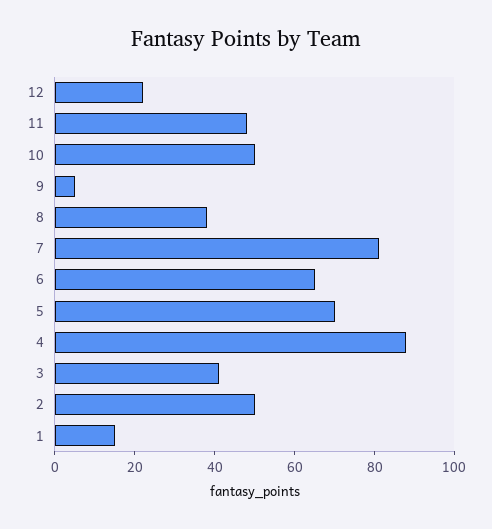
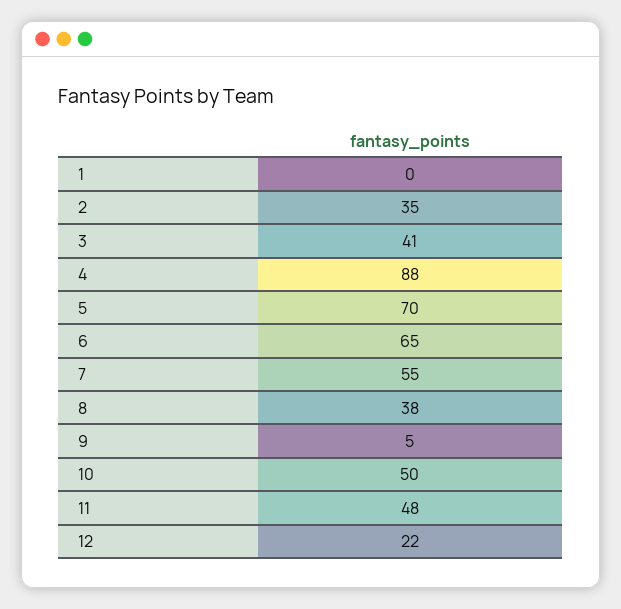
7: 80 -> 55
2: 50 -> 35
1: 15 -> 0

